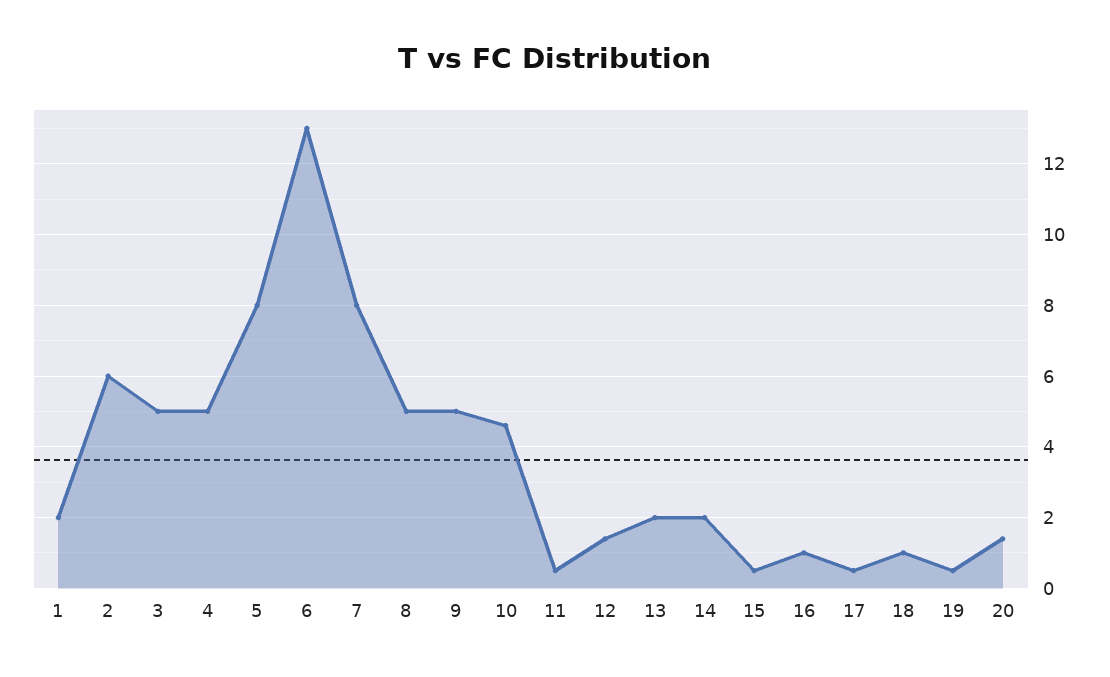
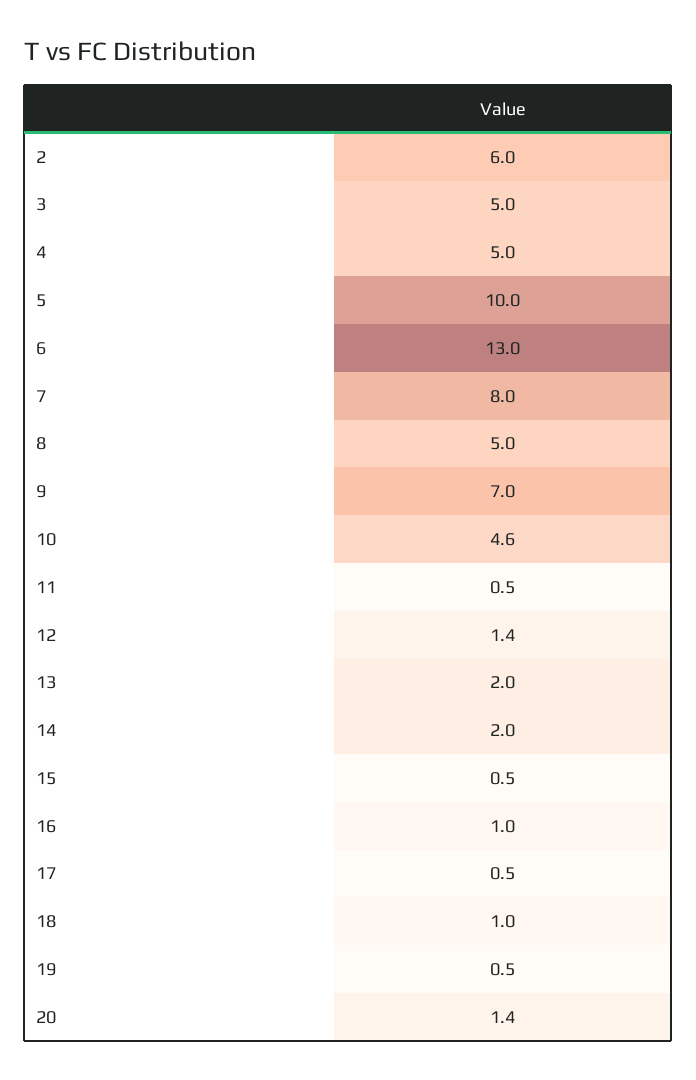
1: 2 -> none
5: 8 -> 10
9: 5 -> 7

